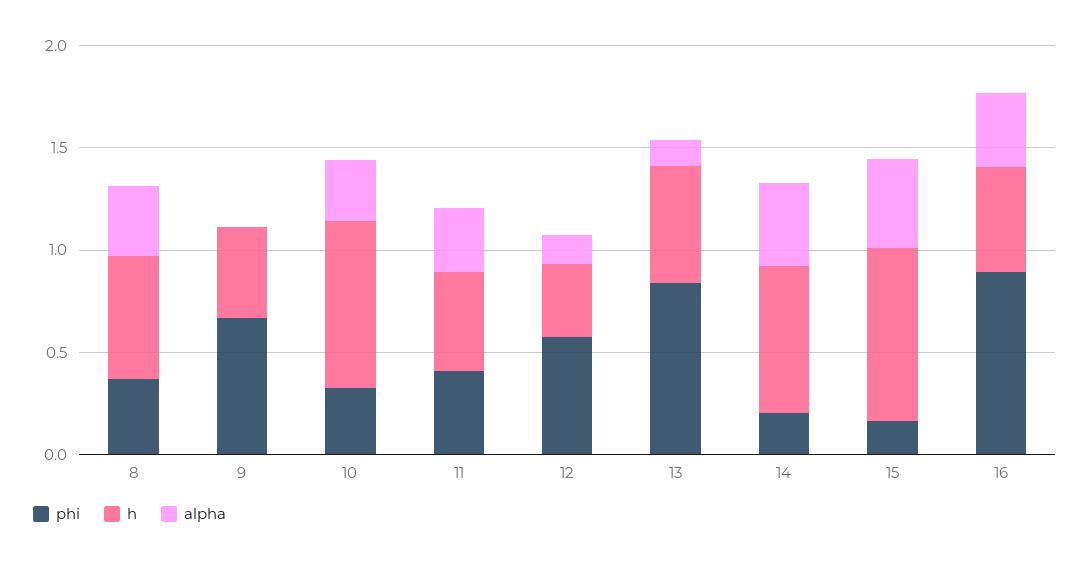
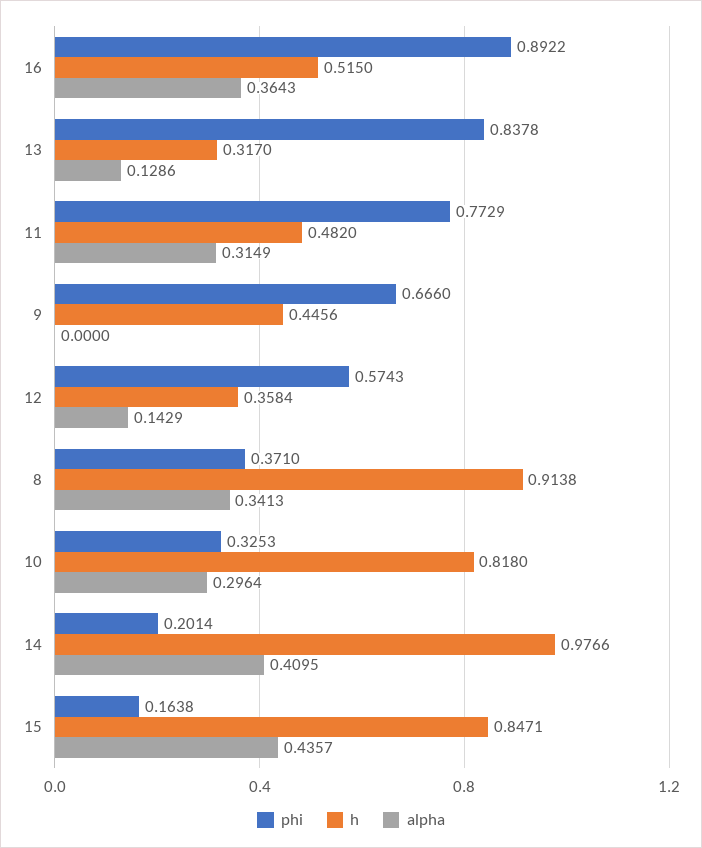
h, 8: 0.6 -> 0.9138
phi, 11: 0.4 -> 0.7729
h, 13: 0.6 -> 0.317
h, 14: 0.7 -> 0.9766

